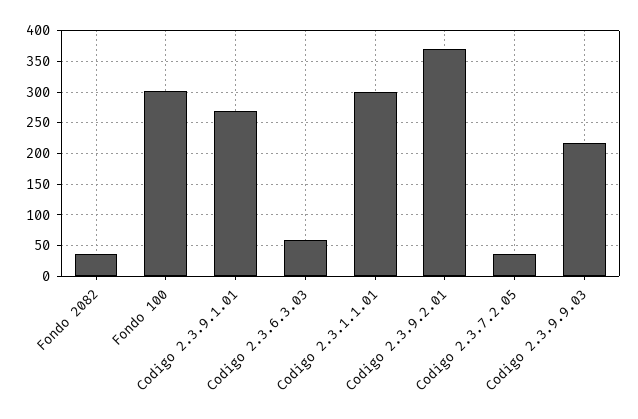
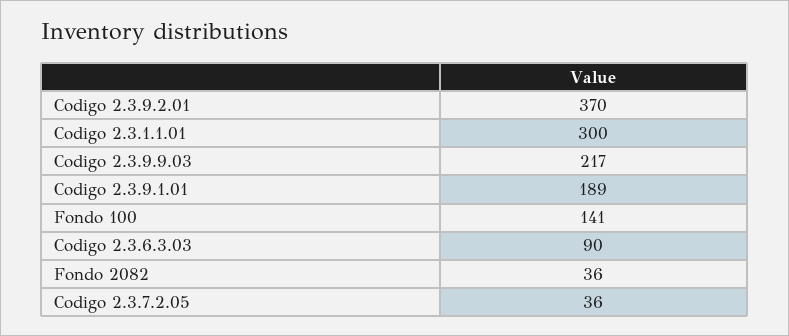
Fondo 100: 300 -> 141
Codigo 2.3.9.1.01: 270 -> 189
Codigo 2.3.6.3.03: 60 -> 90

